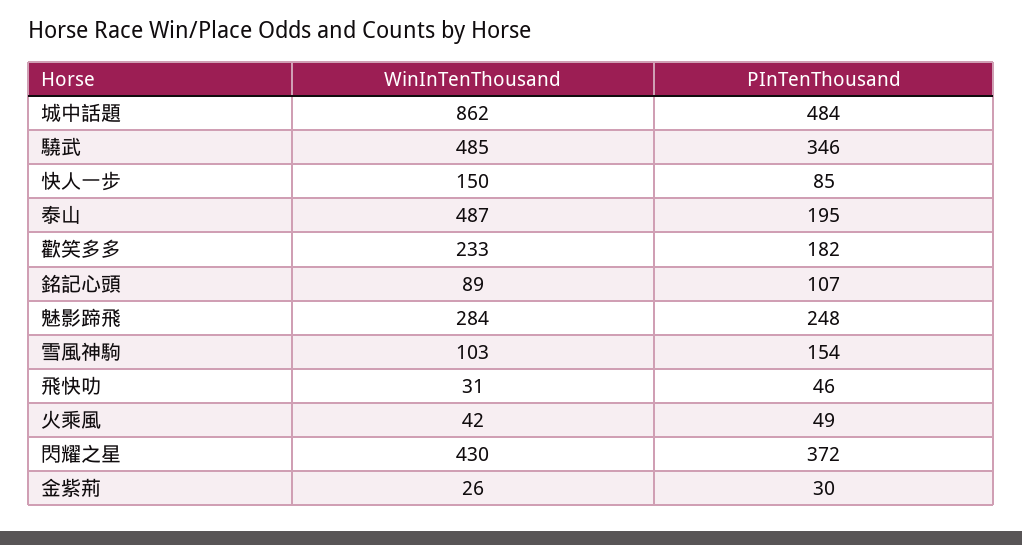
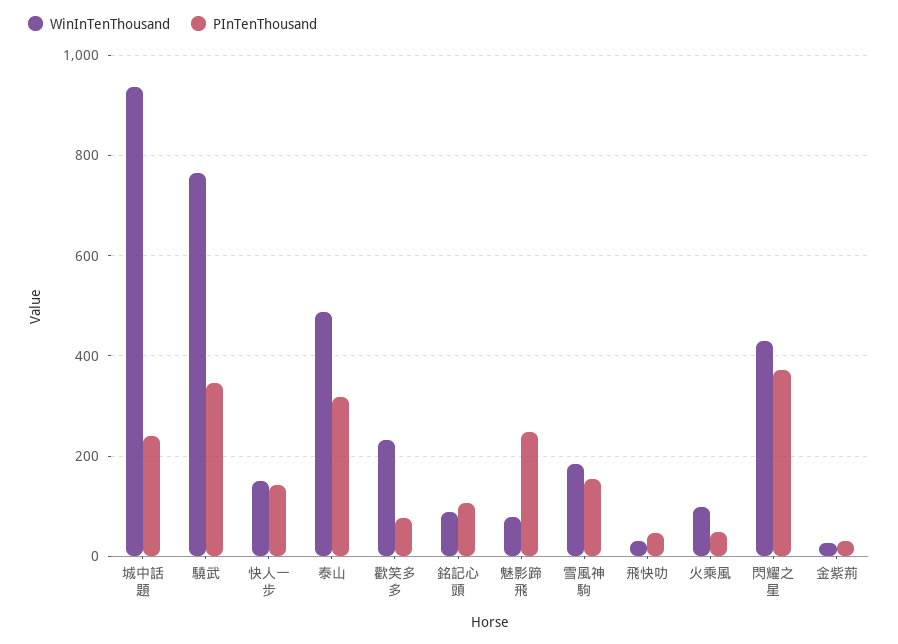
WinInTenThousand, 城中話題: 862 -> 940
PInTenThousand, 城中話題: 484 -> 240
WinInTenThousand, 驍武: 485 -> 760
PInTenThousand, 快人一步: 85 -> 140
PInTenThousand, 泰山: 195 -> 320
PInTenThousand, 歡笑多多: 182 -> 80
WinInTenThousand, 魅影蹄飛: 284 -> 80
WinInTenThousand, 雪風神駒: 103 -> 180
WinInTenThousand, 火乘風: 42 -> 100

